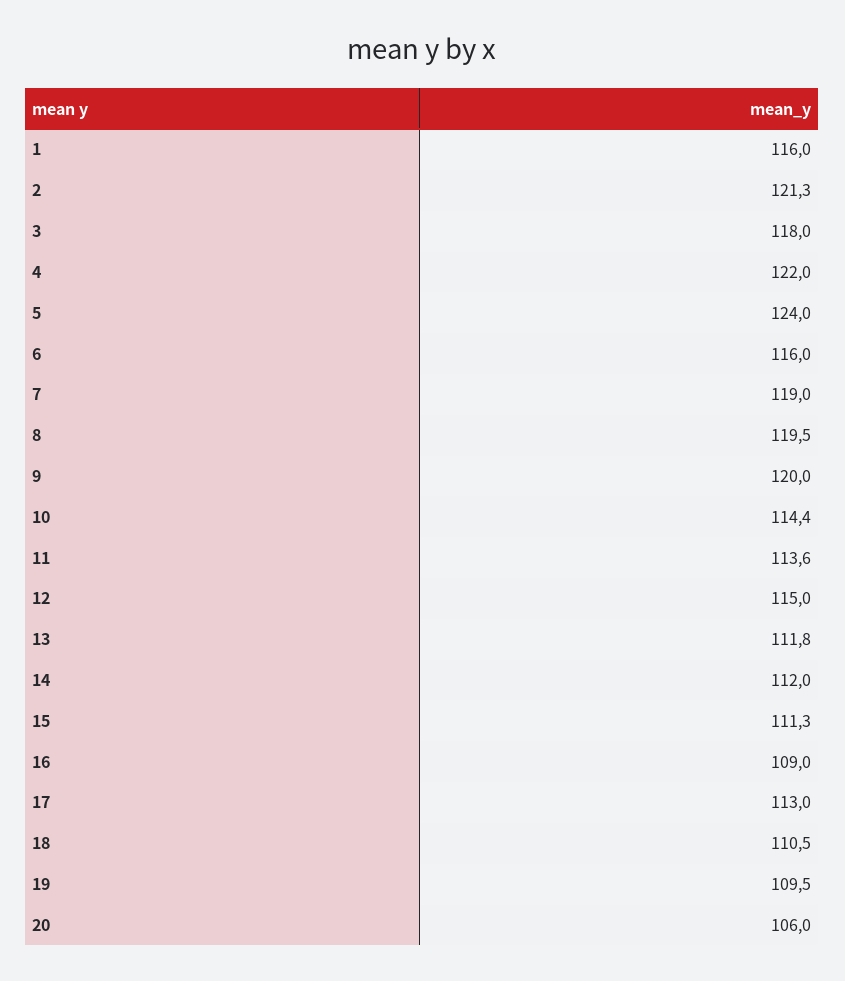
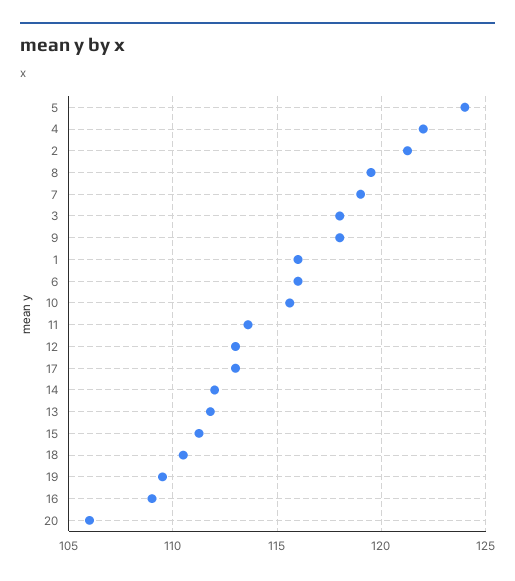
9: 120 -> 118
10: 114.4 -> 115.5
12: 115 -> 113

